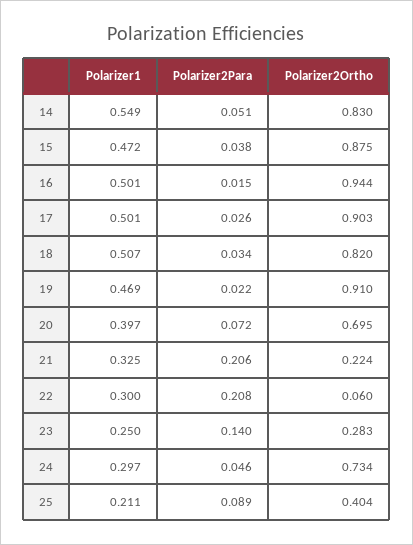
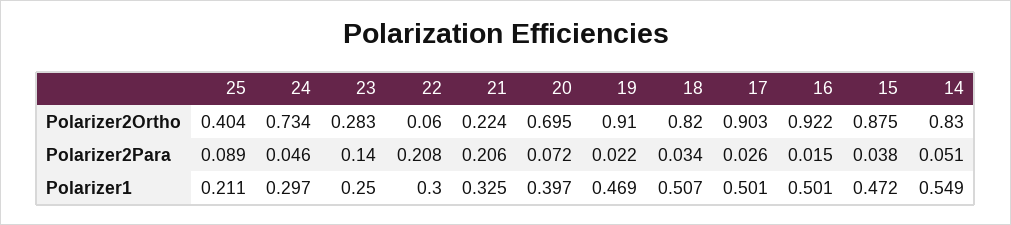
Polarizer2Ortho, 16: 0.944 -> 0.922

